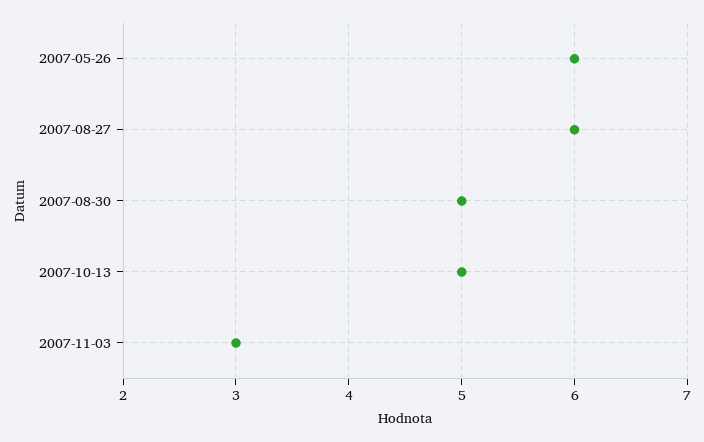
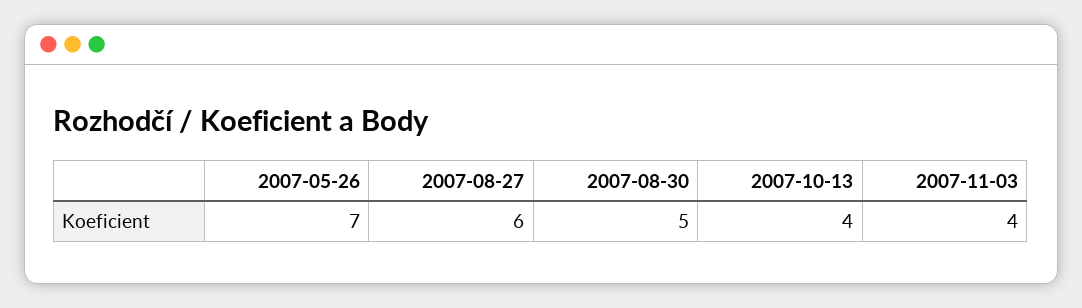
2007-05-26: 6 -> 7
2007-10-13: 5 -> 4
2007-11-03: 3 -> 4

